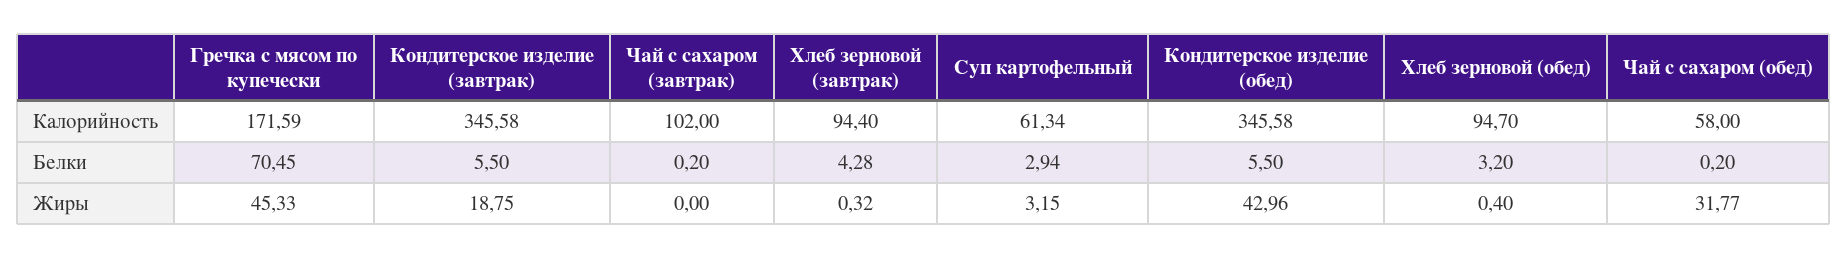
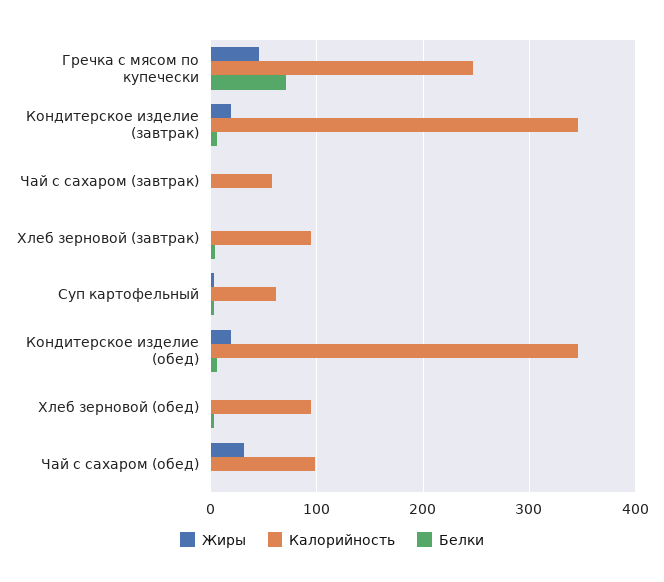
Калорийность, Гречка с мясом по купечески: 171.59 -> 250
Калорийность, Чай с сахаром (завтрак): 102 -> 60
Калорийность, Чай с сахаром (обед): 58 -> 100
Жиры, Кондитерское изделие (обед): 42.96 -> 20

